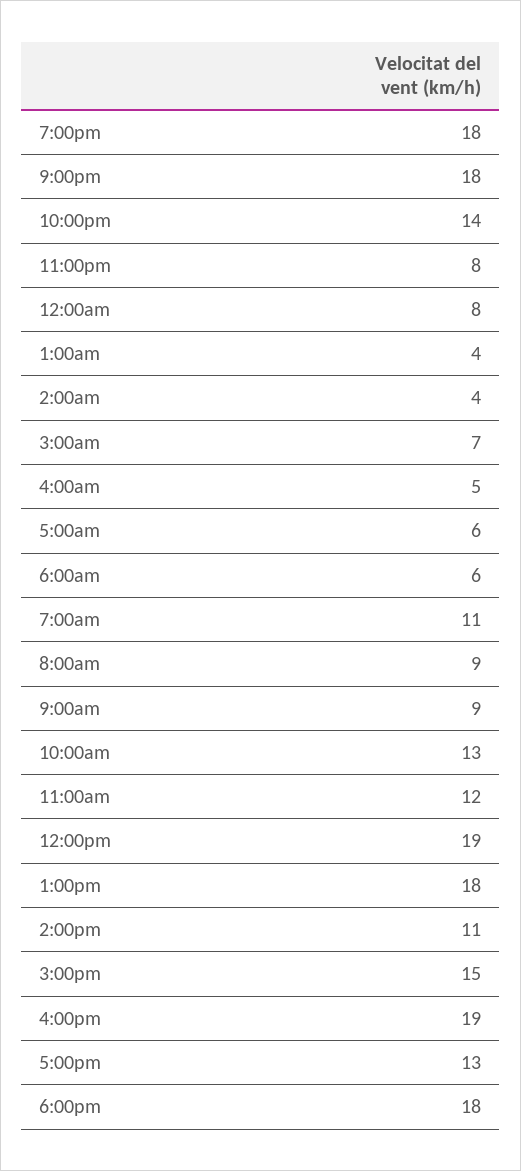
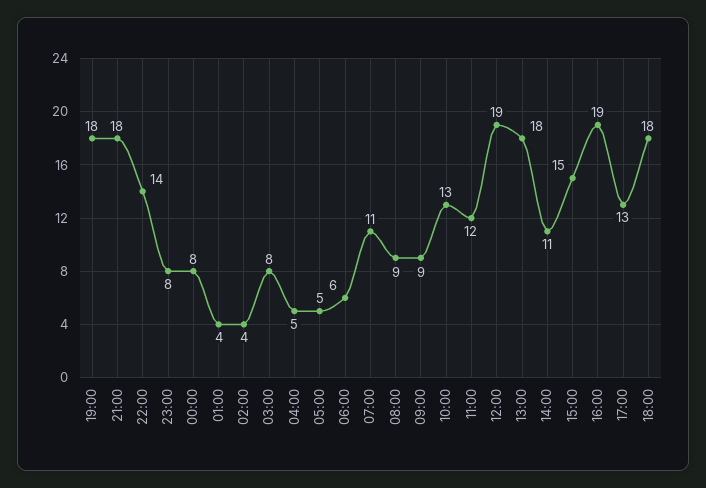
3:00am: 7 -> 8
5:00am: 6 -> 5

